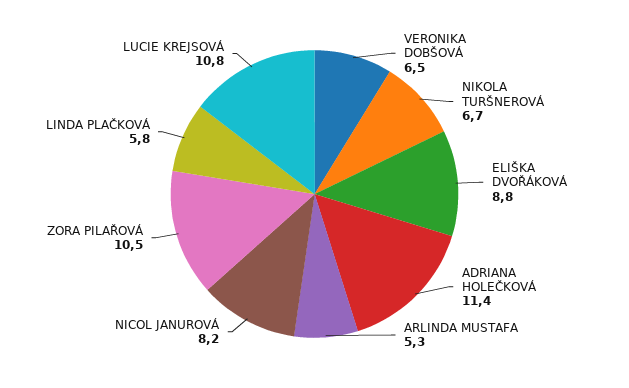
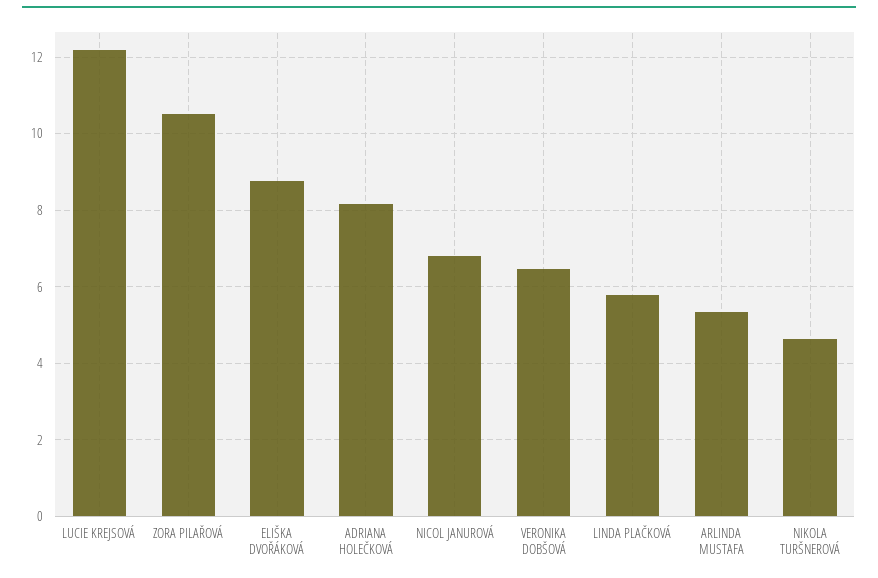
NIKOLA TURŠNEROVÁ: 6.7 -> 4.6
ADRIANA HOLEČKOVÁ: 11.4 -> 8.2
NICOL JANUROVÁ: 8.2 -> 6.8
LUCIE KREJSOVÁ: 10.8 -> 12.2

